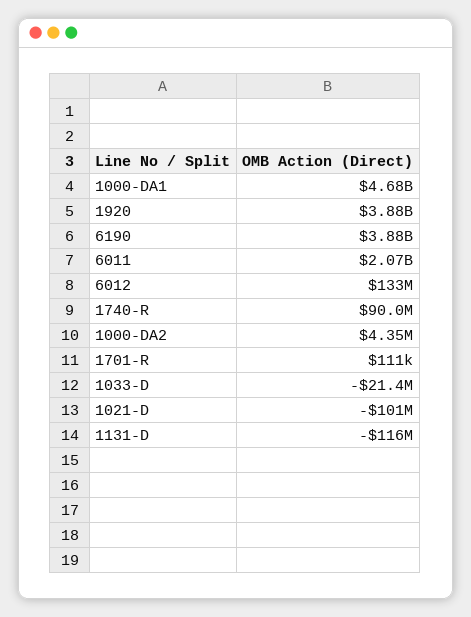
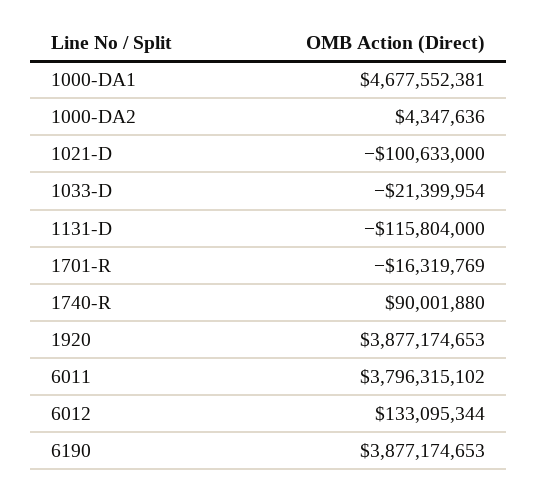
6011: 2070000000 -> 3796315102
1701-R: 111000 -> -16319769

